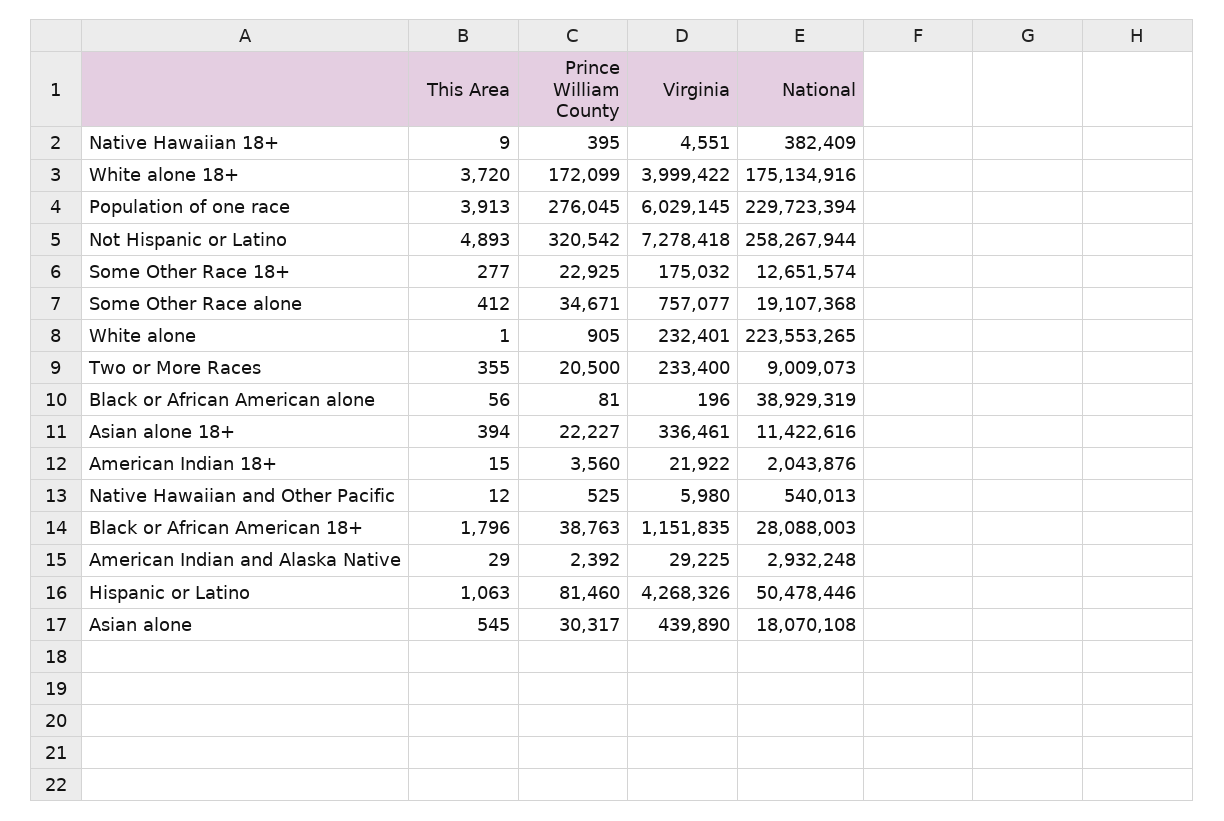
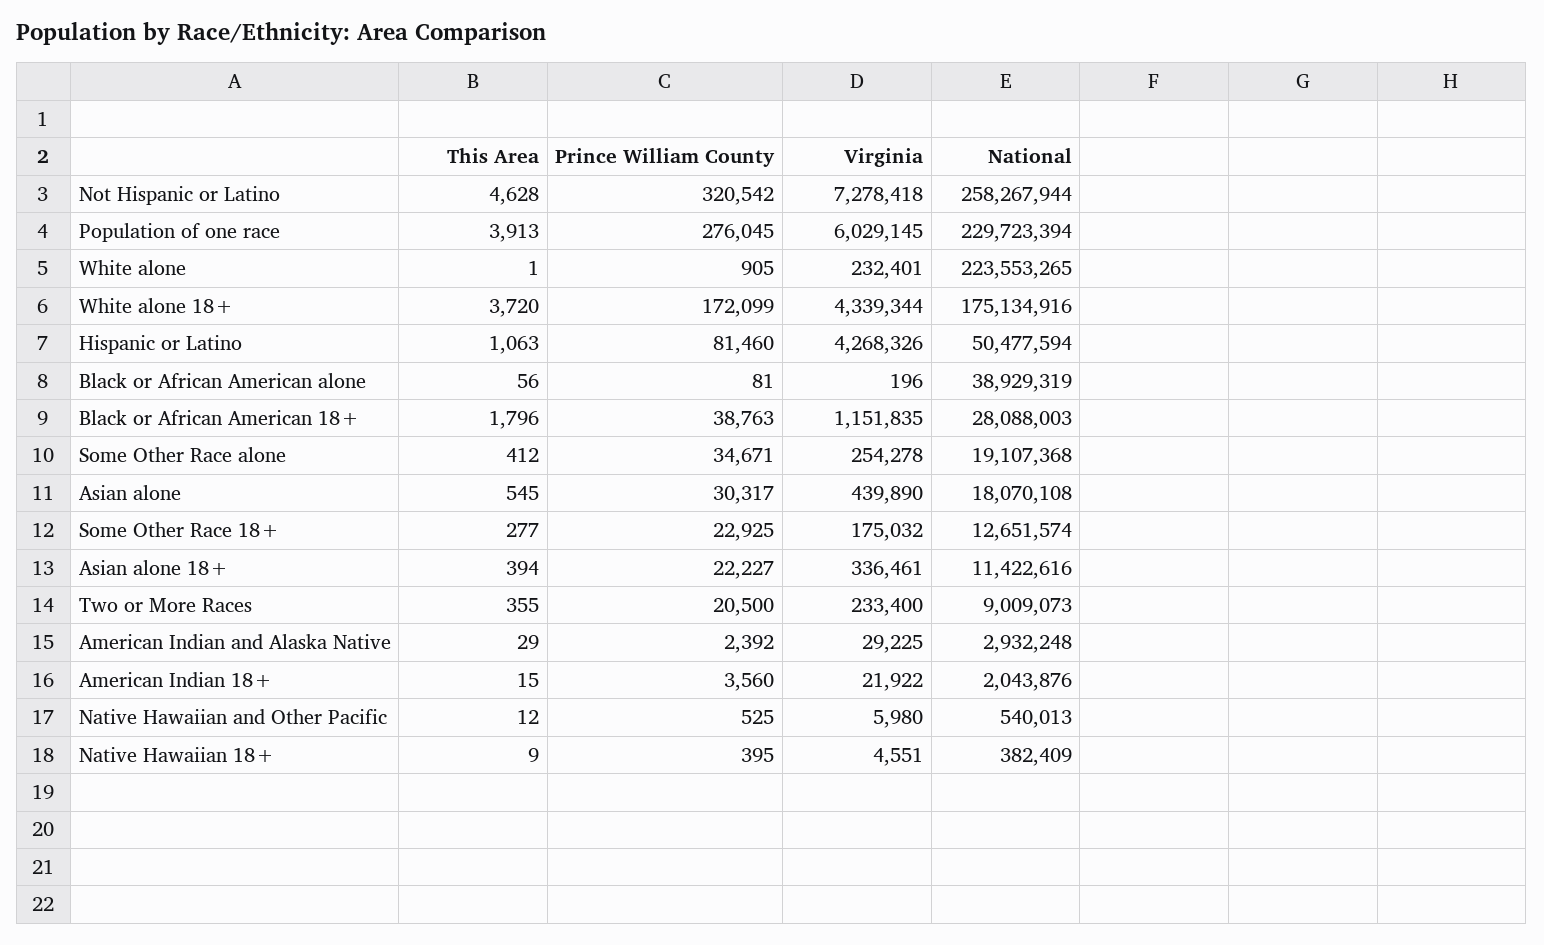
Virginia, White alone 18+: 3999422 -> 4339344
This Area, Not Hispanic or Latino: 4893 -> 4628
Virginia, Some Other Race alone: 757077 -> 254278
National, Hispanic or Latino: 50478446 -> 50477594

